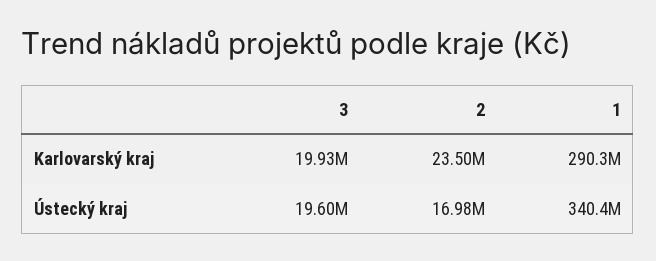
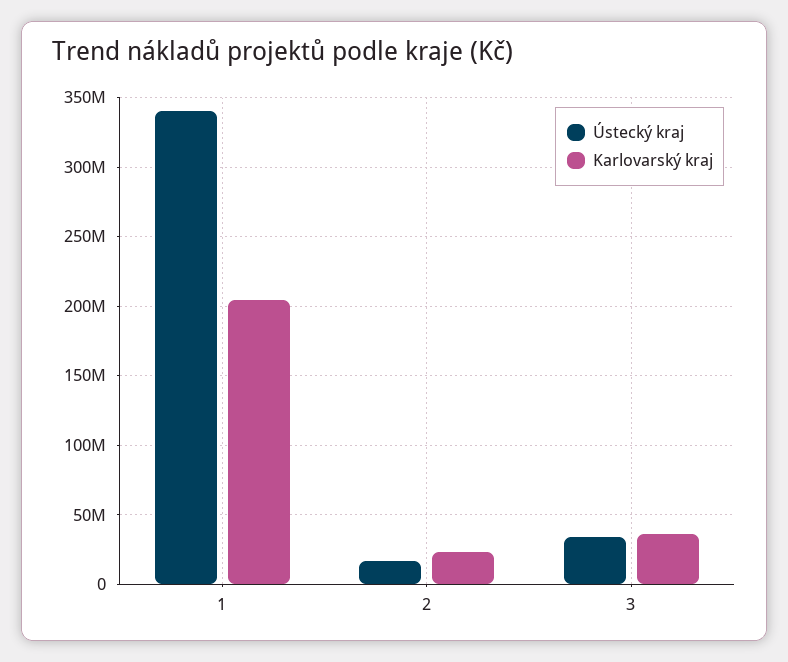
Karlovarský kraj, 3: 19930000 -> 35000000
Karlovarský kraj, 1: 290300000 -> 205000000
Ústecký kraj, 3: 19600000 -> 35000000

